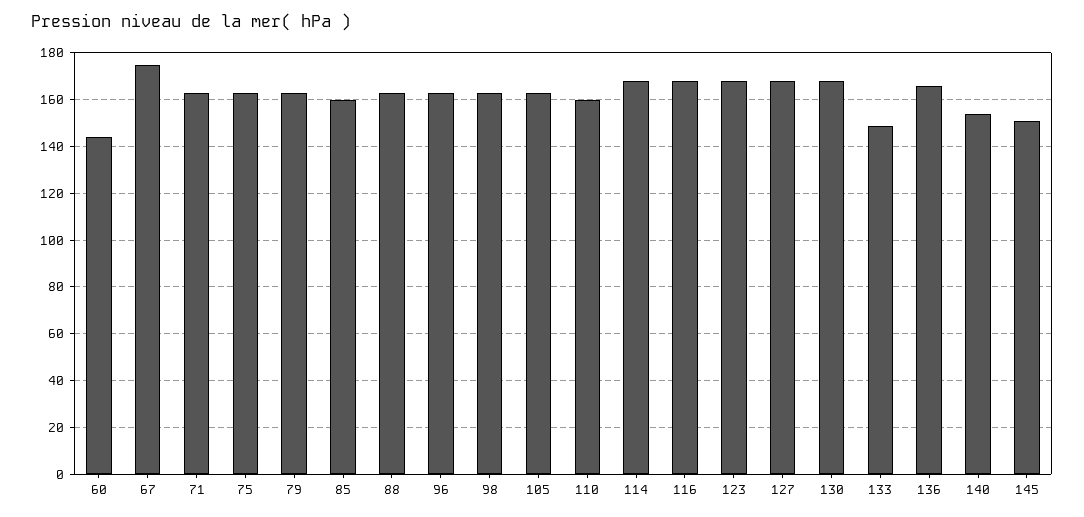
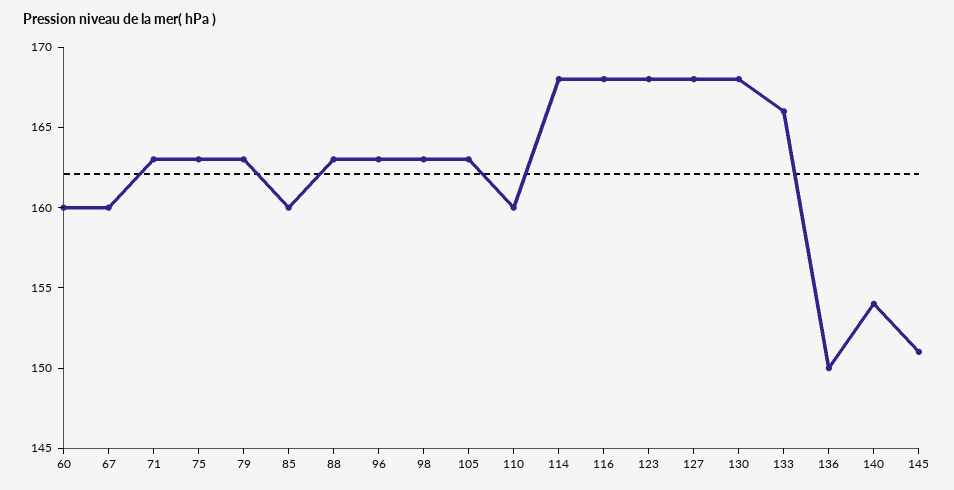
60: 145 -> 160
67: 175 -> 160
133: 150 -> 166
136: 165 -> 150

